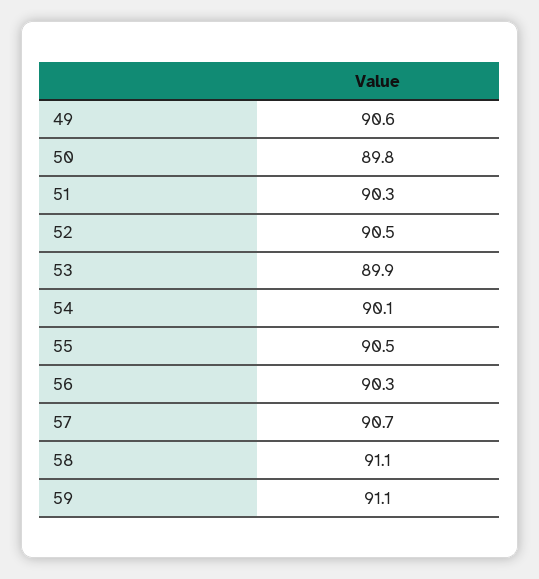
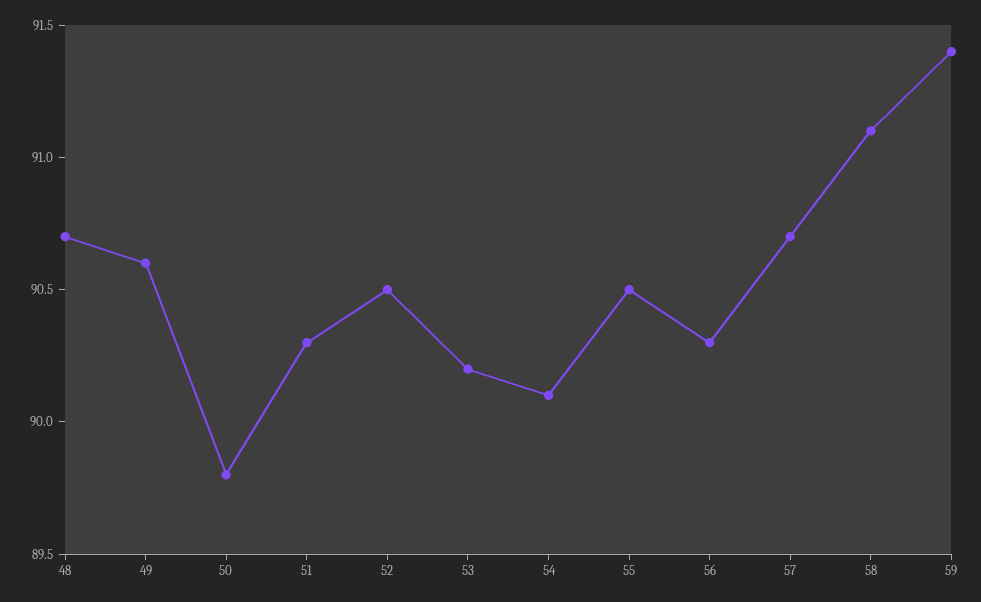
53: 89.9 -> 90.2
59: 91.1 -> 91.4
48: none -> 90.7

